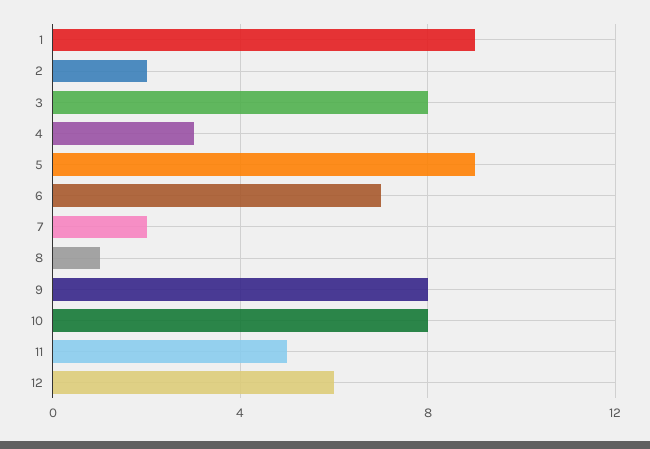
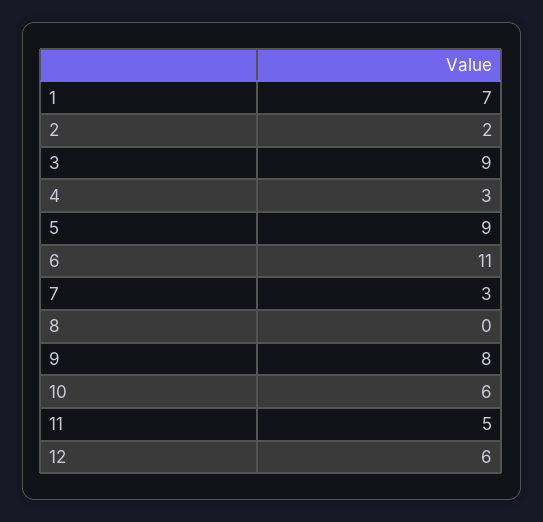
1: 9 -> 7
3: 8 -> 9
6: 7 -> 11
7: 2 -> 3
8: 1 -> 0
10: 8 -> 6

